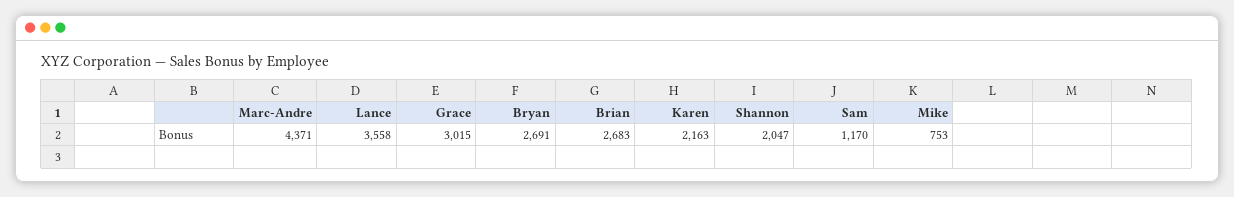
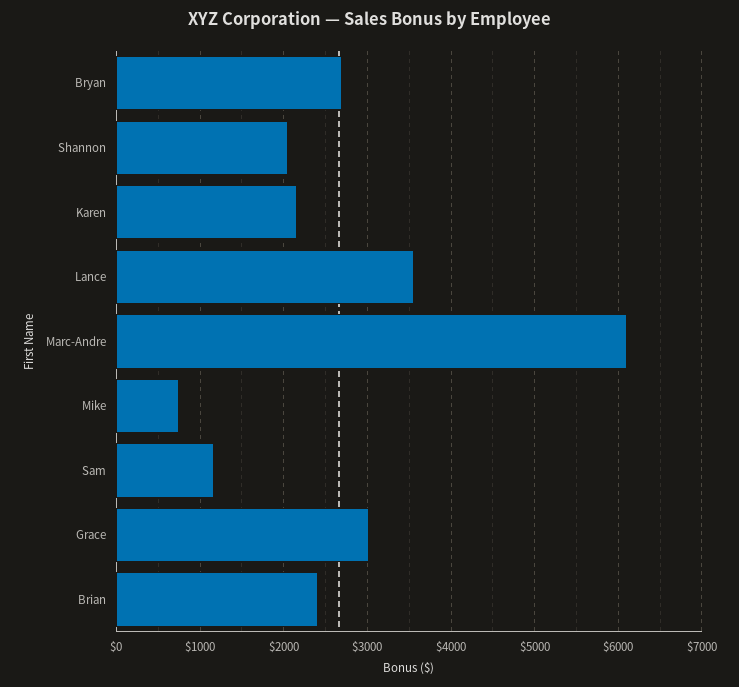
Marc-Andre: 4371 -> 6100
Brian: 2683 -> 2400

